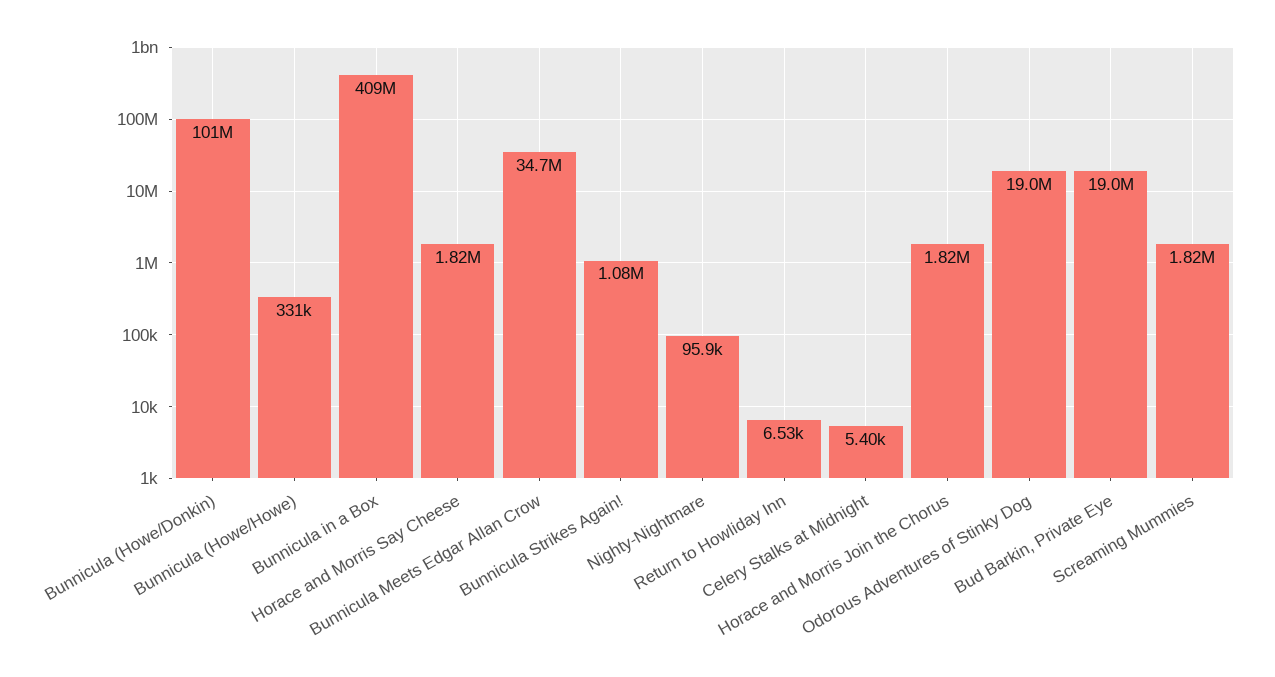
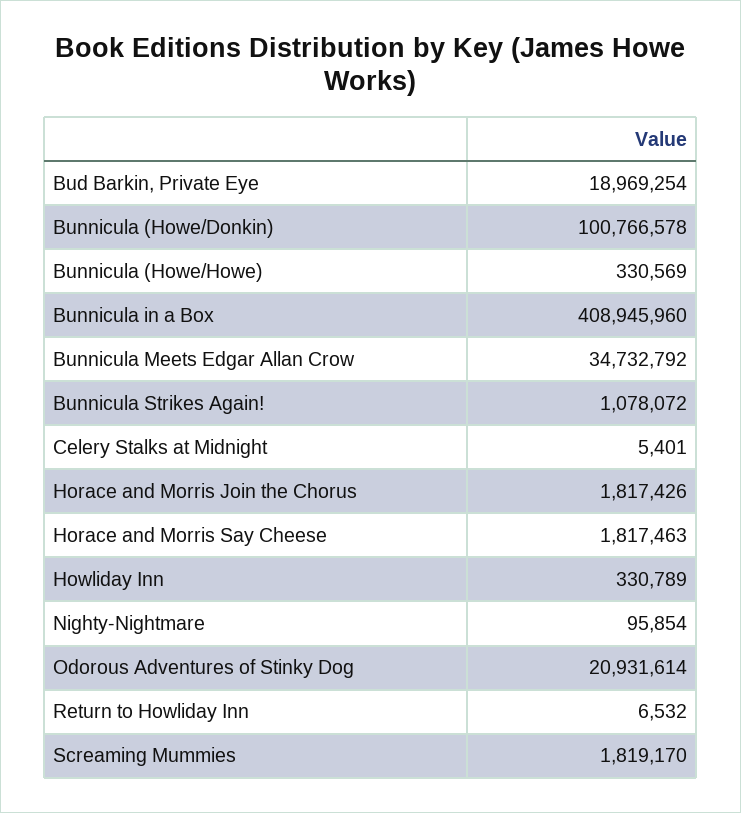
Odorous Adventures of Stinky Dog: 19000000 -> 20931614
Howliday Inn: none -> 330789

